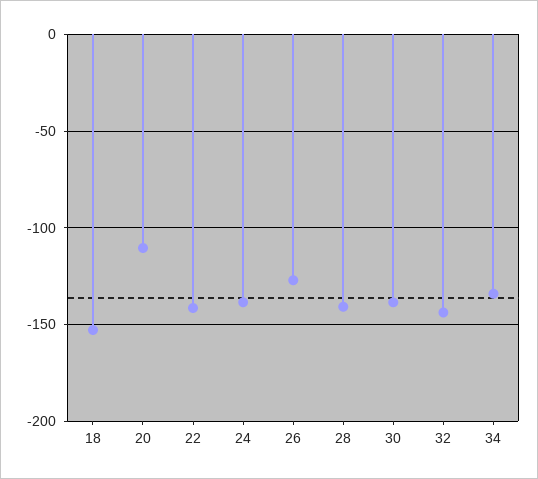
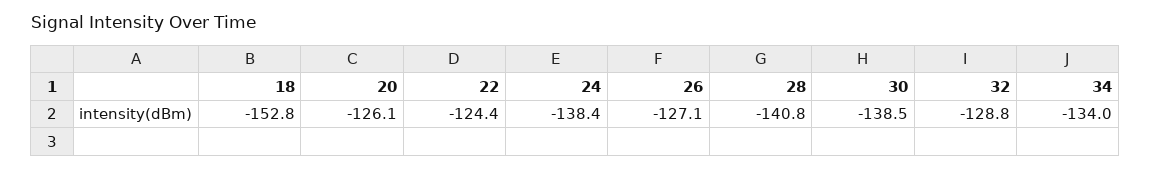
20: -110 -> -126.1
22: -140 -> -124.4
32: -145 -> -128.8

